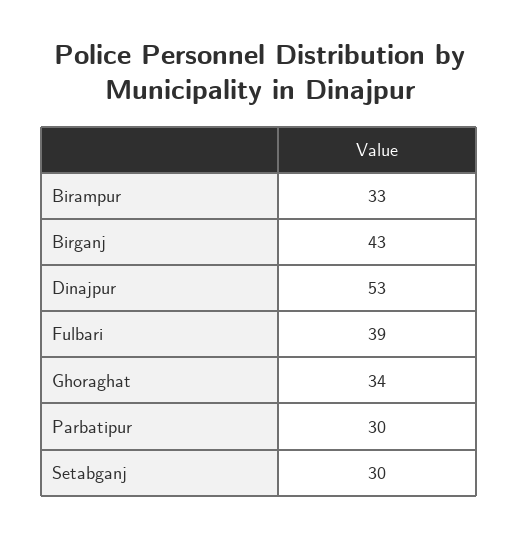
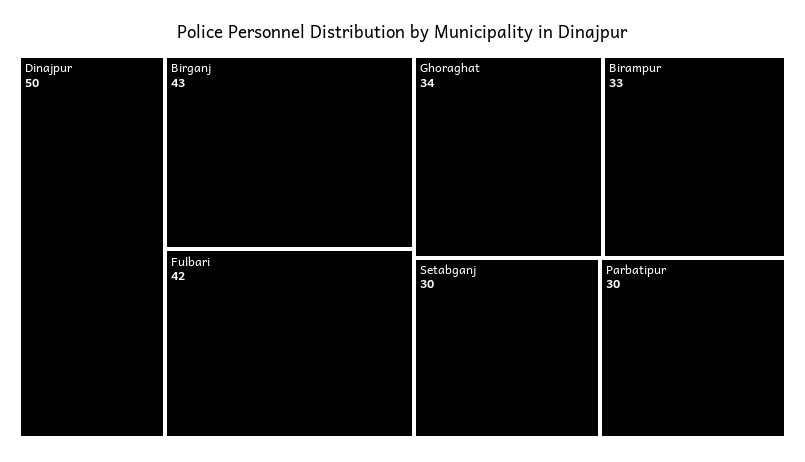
Dinajpur: 53 -> 50
Fulbari: 39 -> 42

